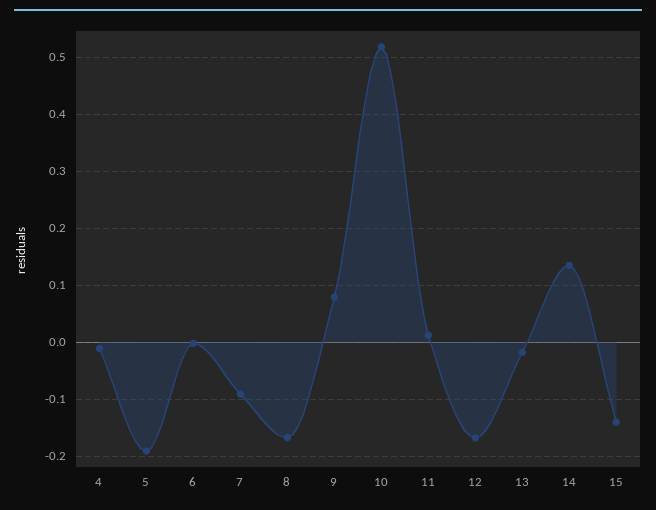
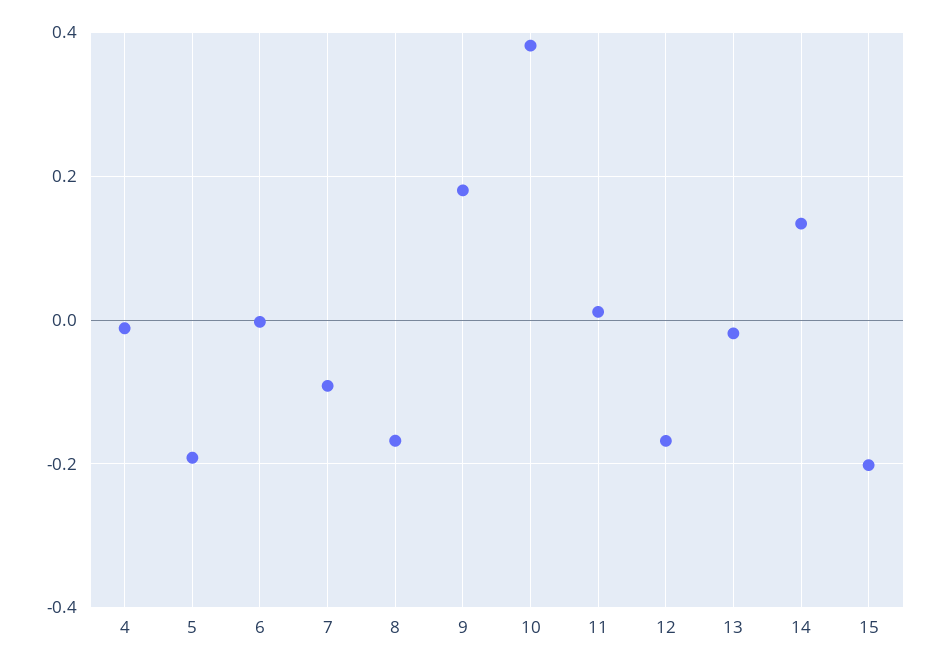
9: 0.08 -> 0.18
10: 0.52 -> 0.38
15: -0.14 -> -0.2

